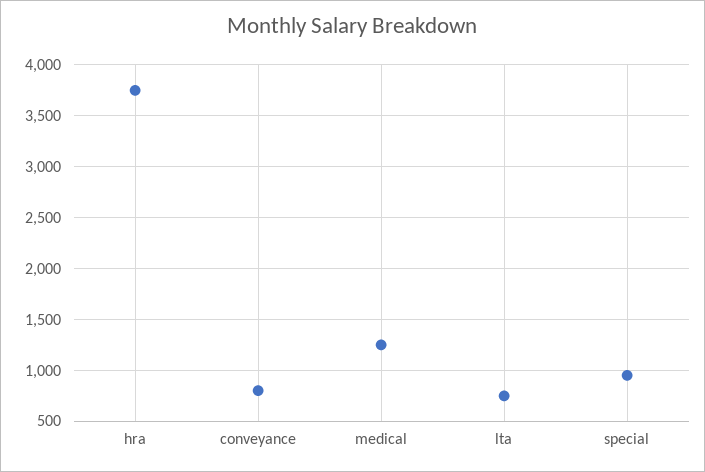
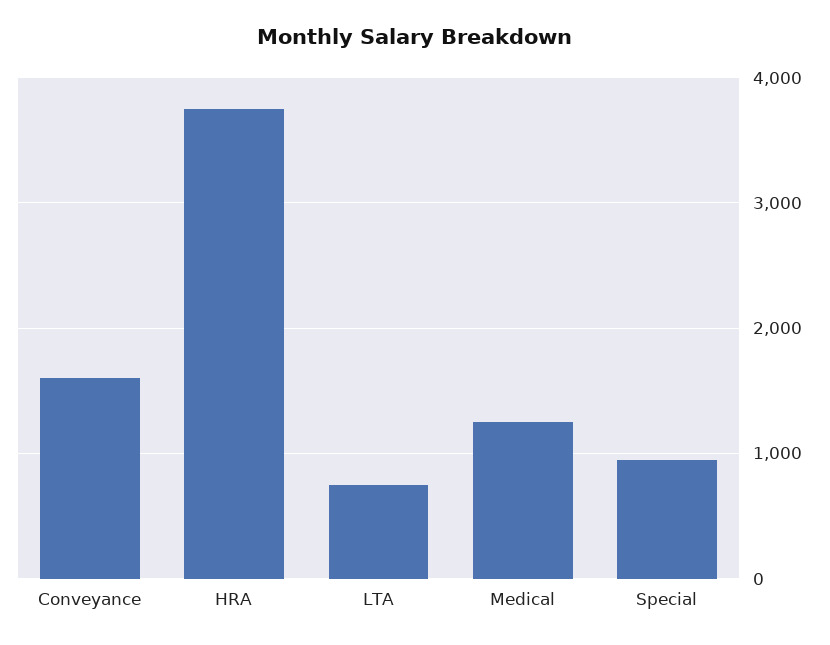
conveyance: 800 -> 1600

